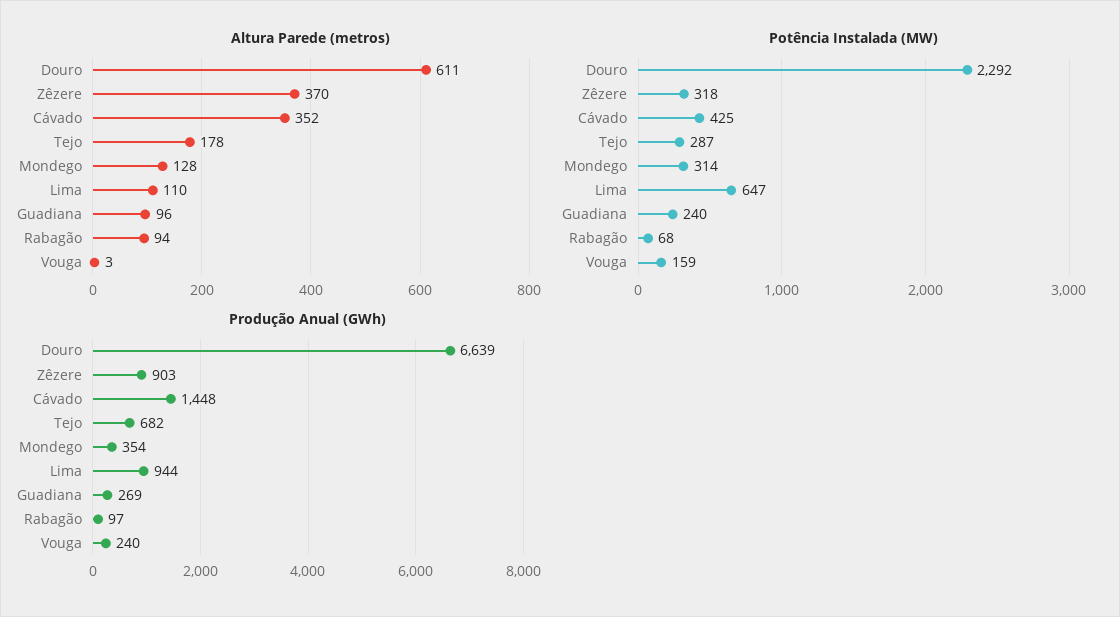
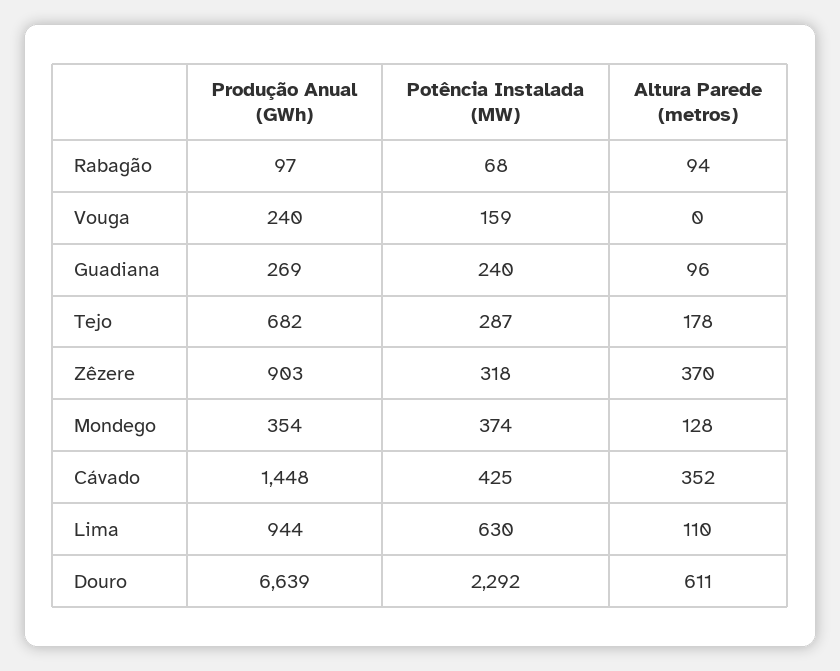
Altura Parede (metros), Vouga: 3 -> 0
Potência Instalada (MW), Mondego: 314 -> 374
Potência Instalada (MW), Lima: 647 -> 630

